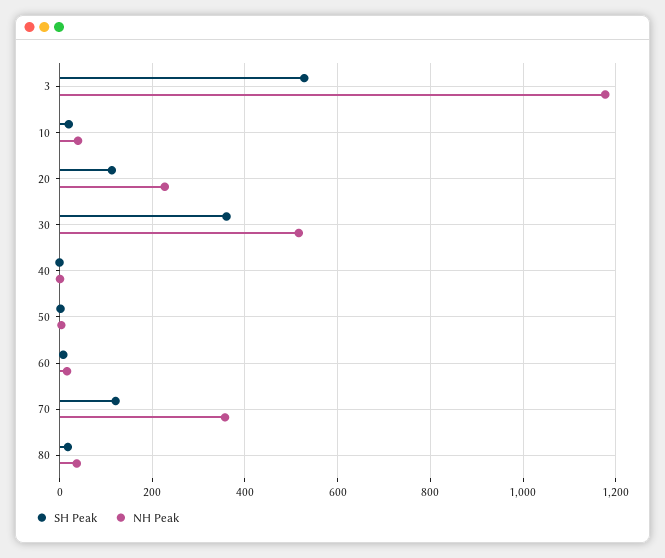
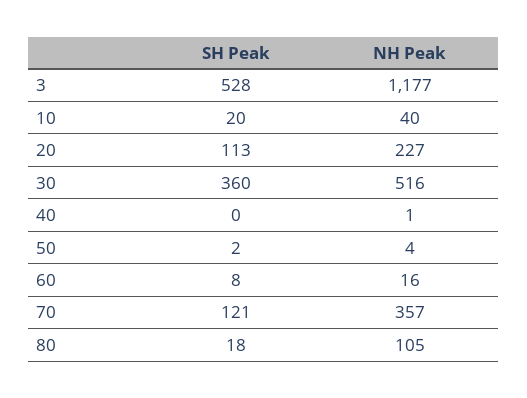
NH Peak, 80: 40 -> 105

